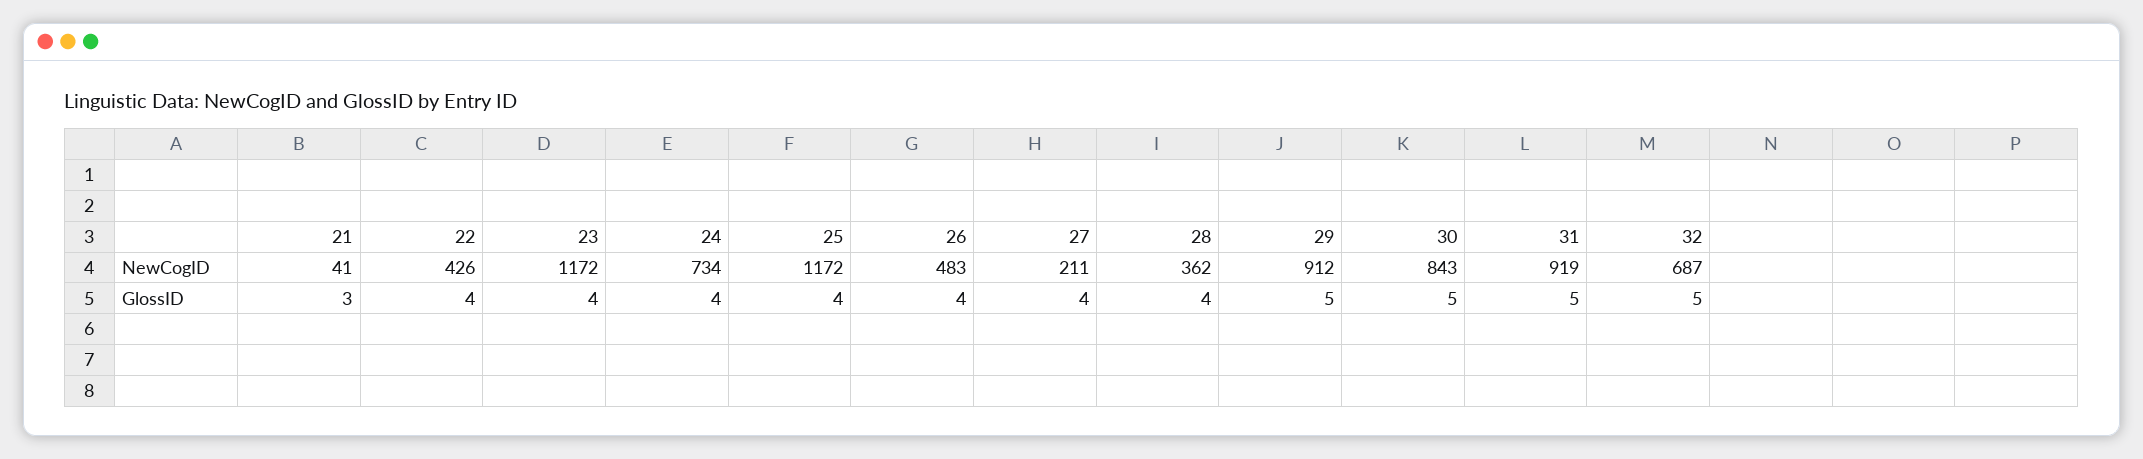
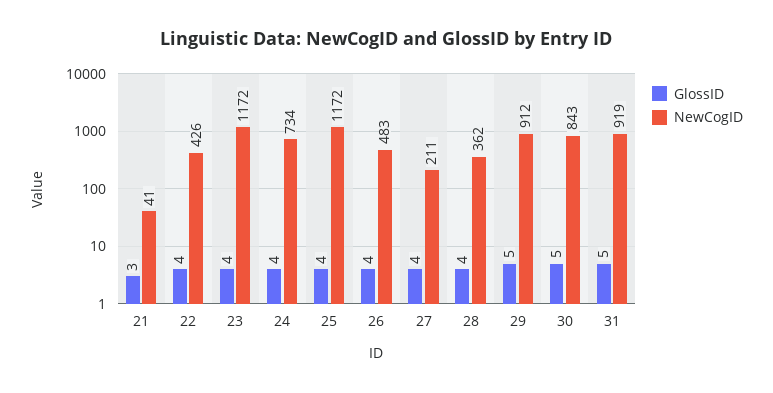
NewCogID, 32: 687 -> none
GlossID, 32: 5 -> none

